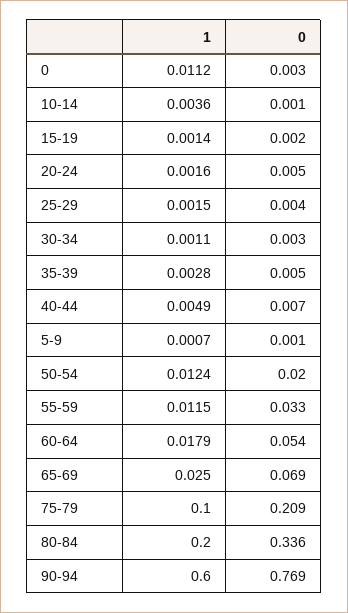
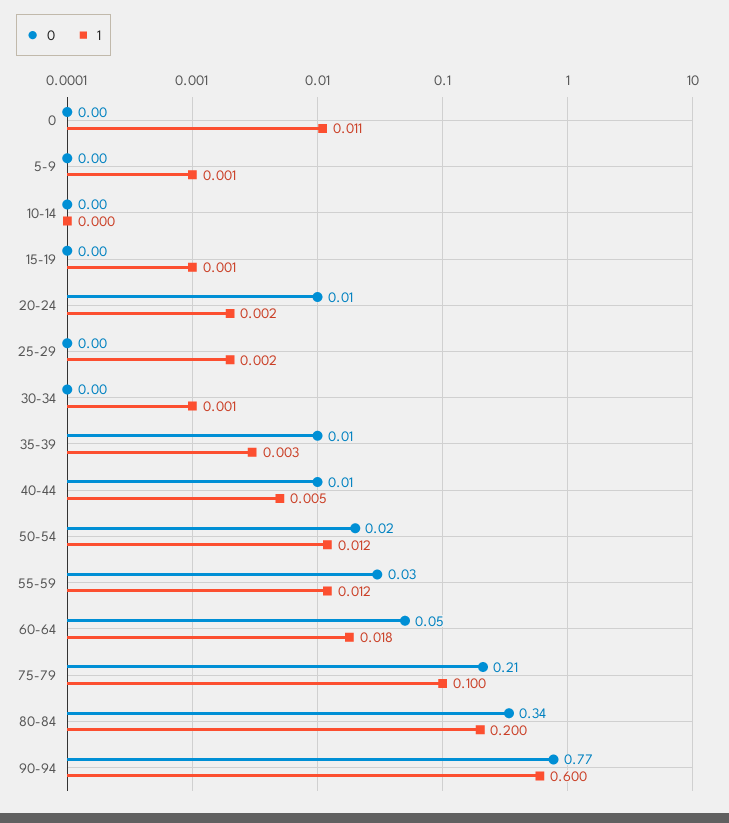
1, 10-14: 0.0036 -> 0
1, 65-69: 0.025 -> none
0, 65-69: 0.069 -> none

